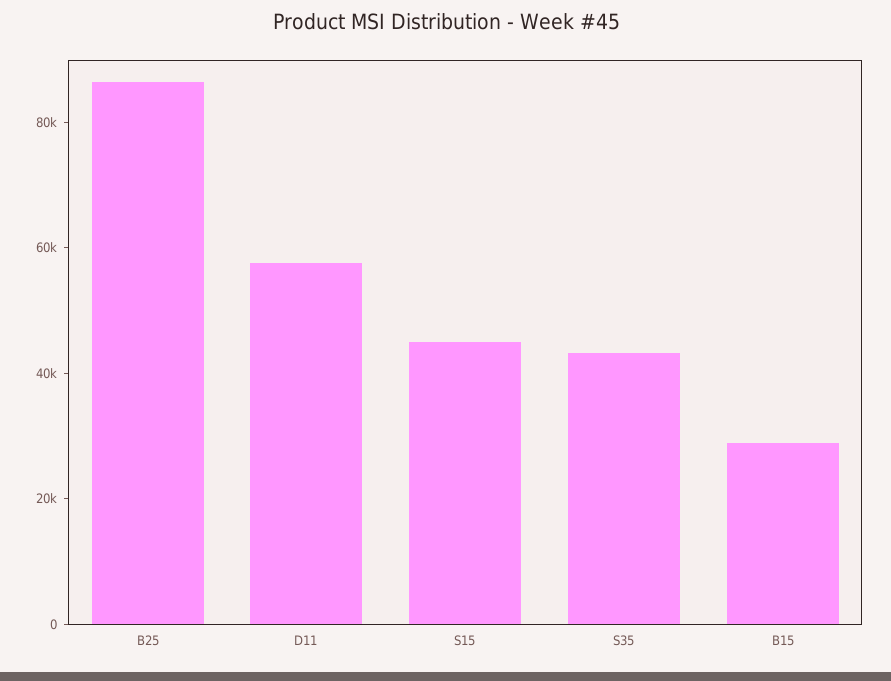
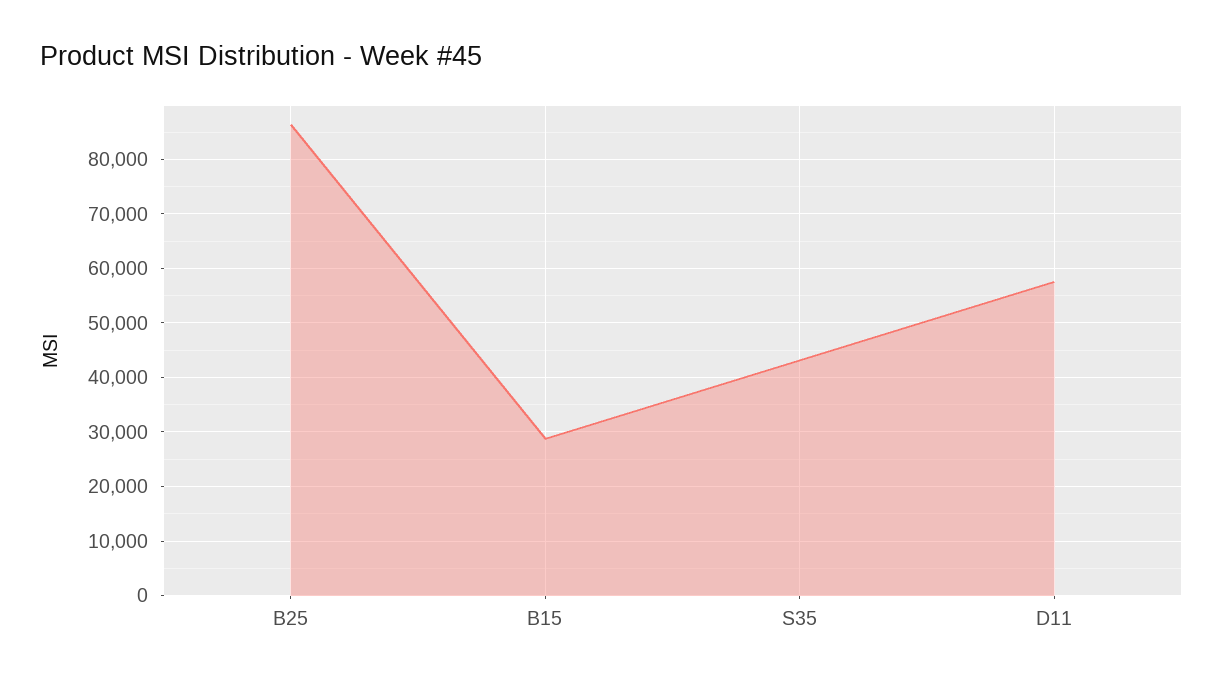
S15: 45000 -> none

